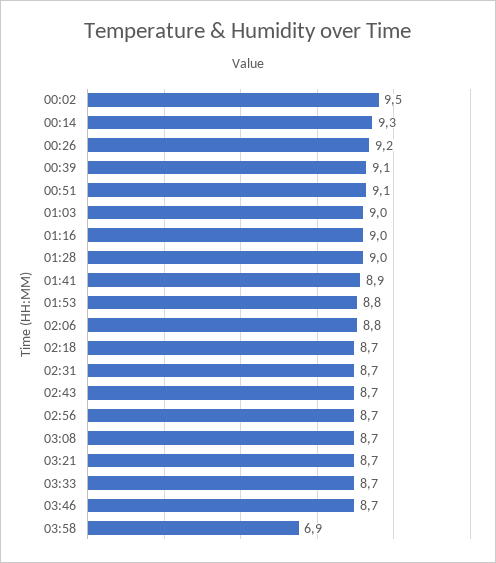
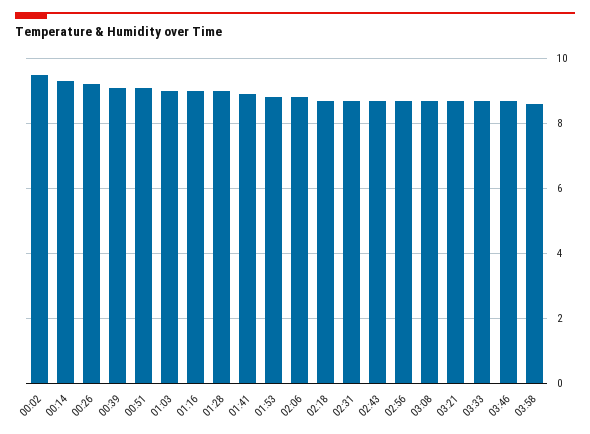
03:58: 6.9 -> 8.5

